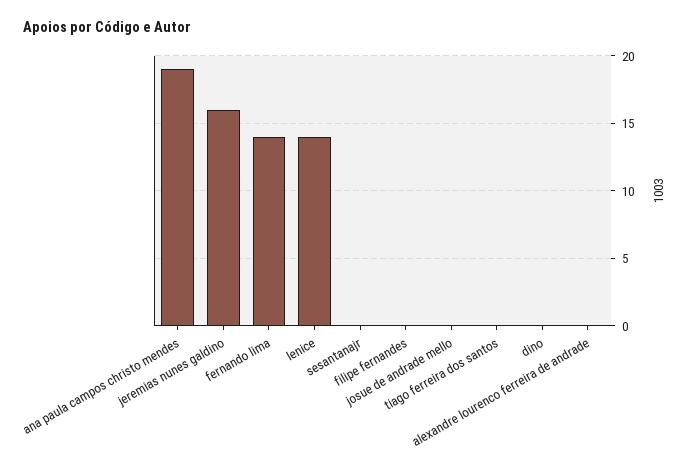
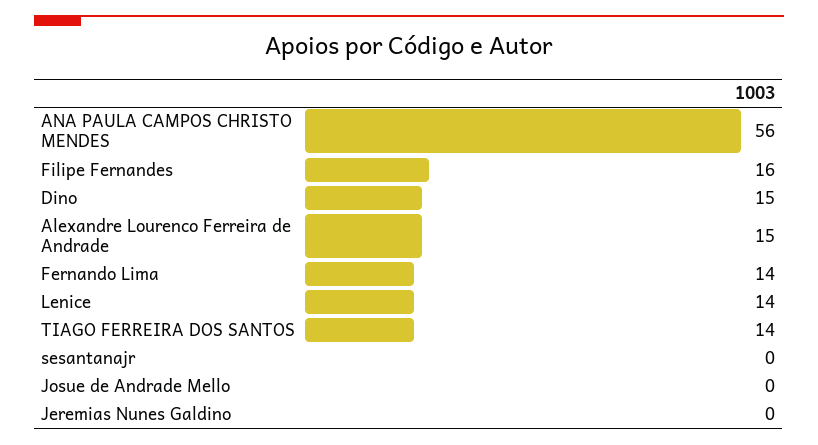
ana paula campos christo mendes: 19 -> 56
jeremias nunes galdino: 16 -> 0
filipe fernandes: 0 -> 16
tiago ferreira dos santos: 0 -> 14
dino: 0 -> 15
alexandre lourenco ferreira de andrade: 0 -> 15

